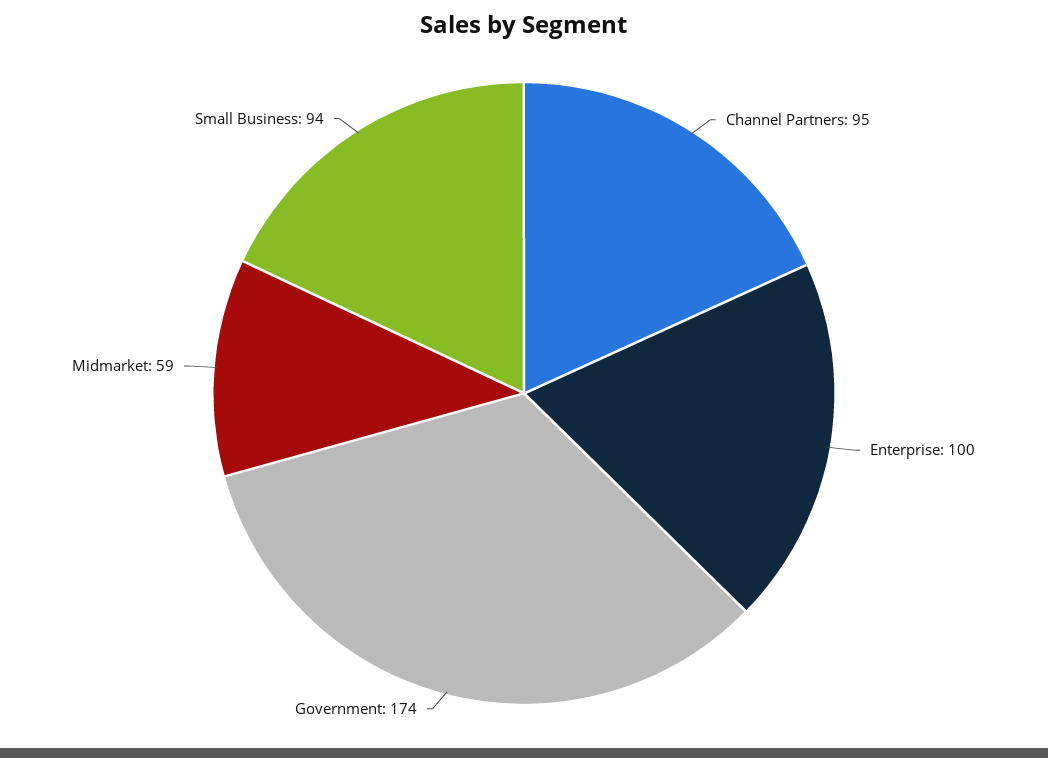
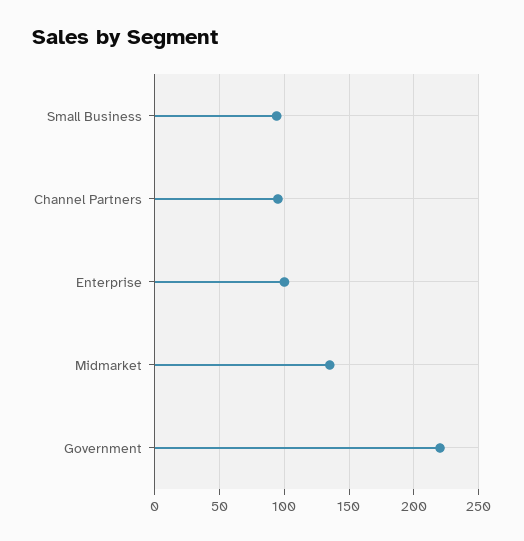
Government: 174 -> 220
Midmarket: 59 -> 135

